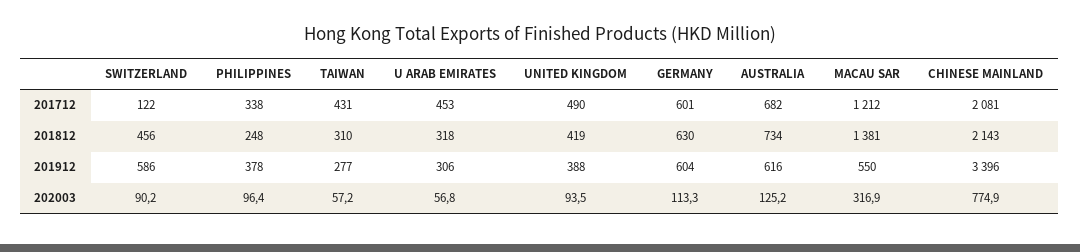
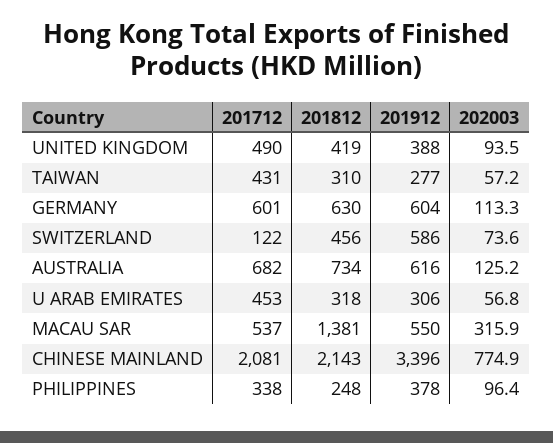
MACAU SAR, 201712: 1212 -> 537
SWITZERLAND, 202003: 90.2 -> 73.6
MACAU SAR, 202003: 316.9 -> 315.9

